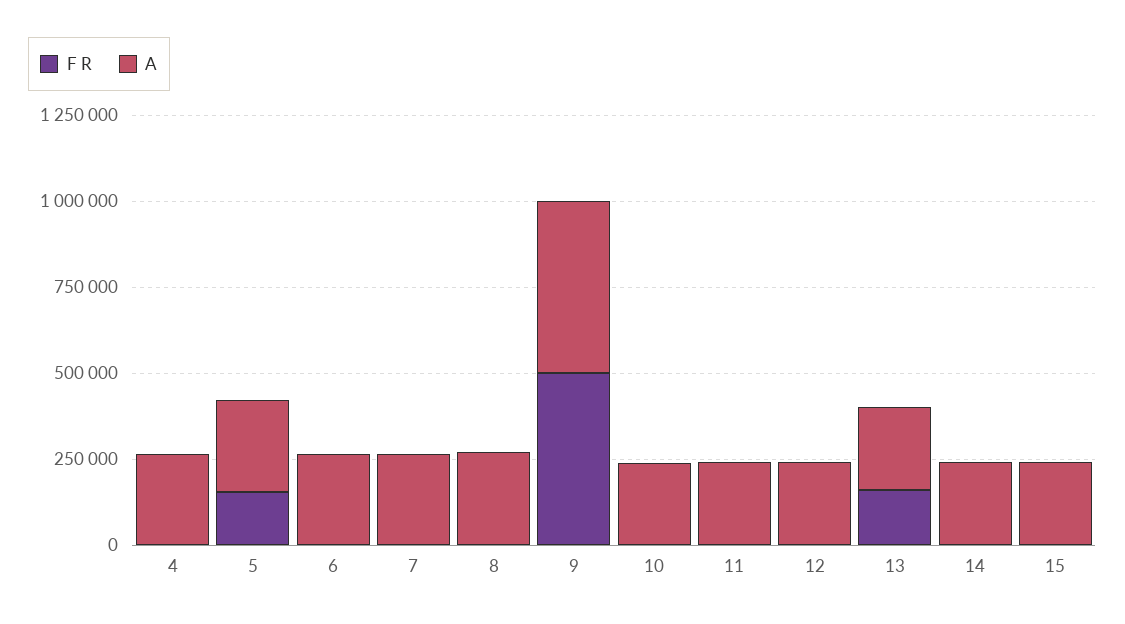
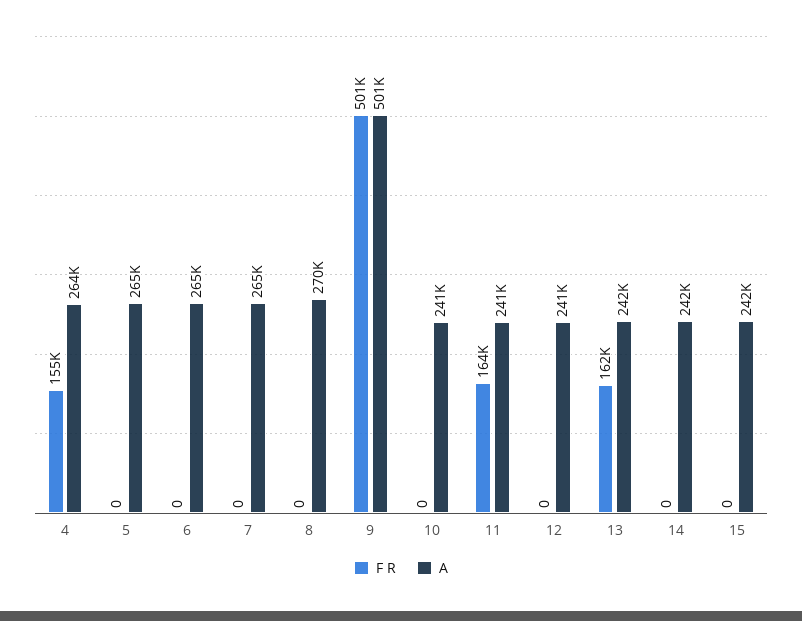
F R, 4: 0 -> 155000
F R, 5: 150000 -> 0
F R, 11: 0 -> 164000

